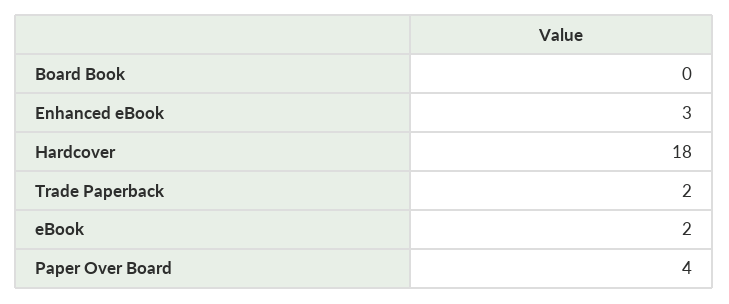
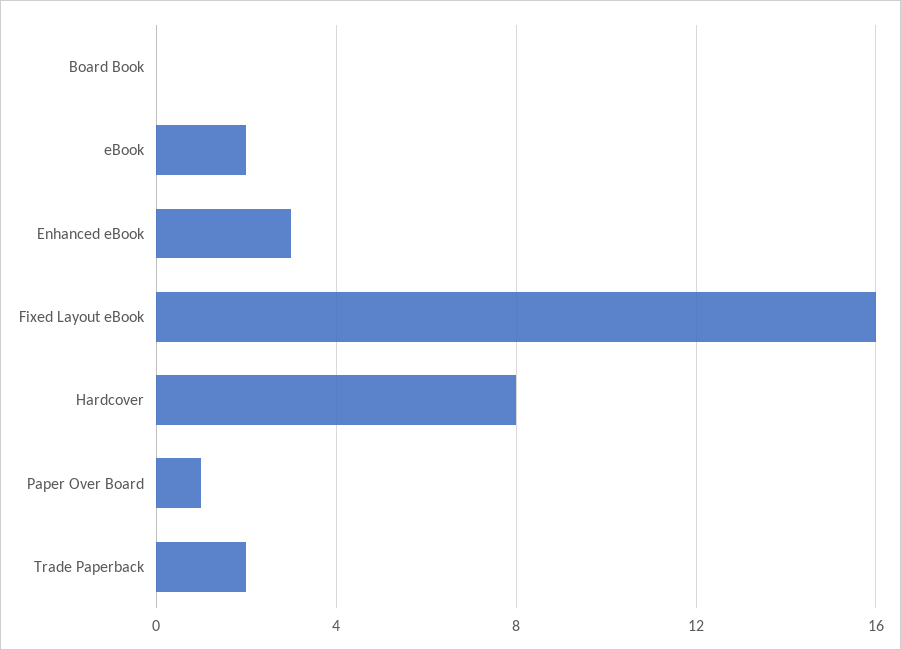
Hardcover: 18 -> 8
Paper Over Board: 4 -> 1
Fixed Layout eBook: none -> 16

